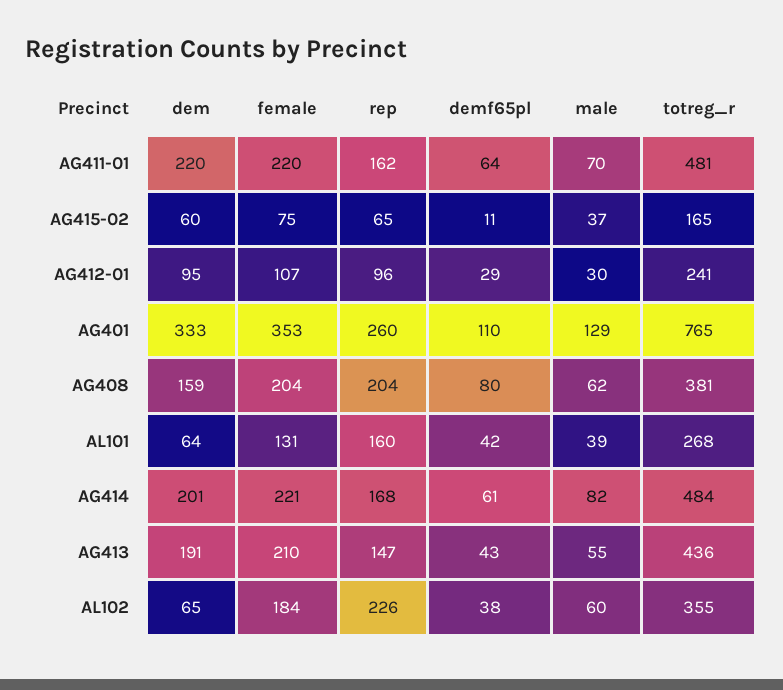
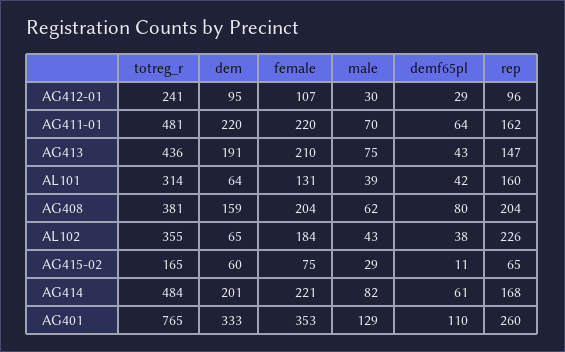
male, AG415-02: 37 -> 29
totreg_r, AL101: 268 -> 314
male, AG413: 55 -> 75
male, AL102: 60 -> 43

